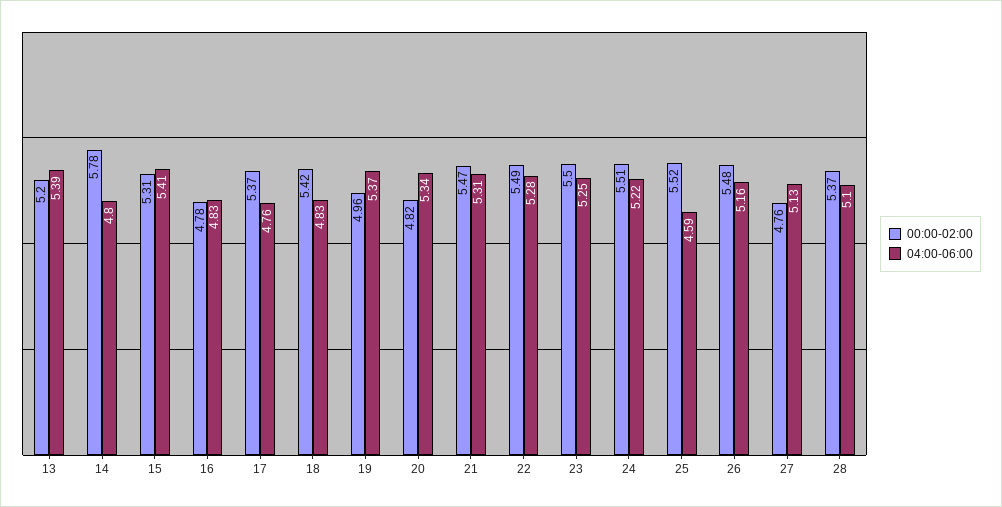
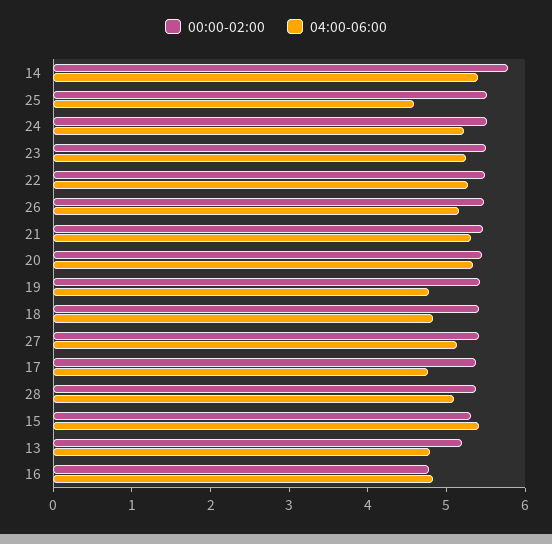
04:00-06:00, 13: 5.39 -> 4.8
04:00-06:00, 14: 4.8 -> 5.4
00:00-02:00, 19: 4.96 -> 5.4
04:00-06:00, 19: 5.37 -> 4.8
00:00-02:00, 20: 4.82 -> 5.4
00:00-02:00, 27: 4.76 -> 5.4

